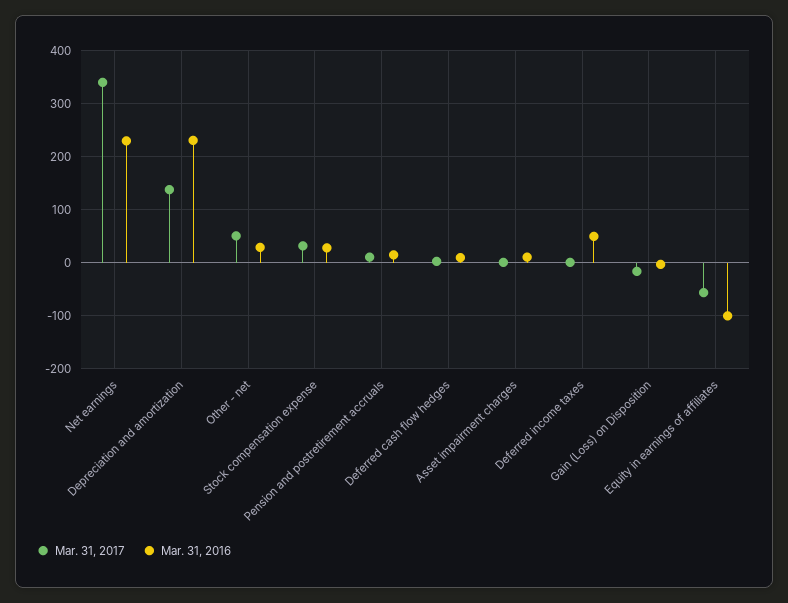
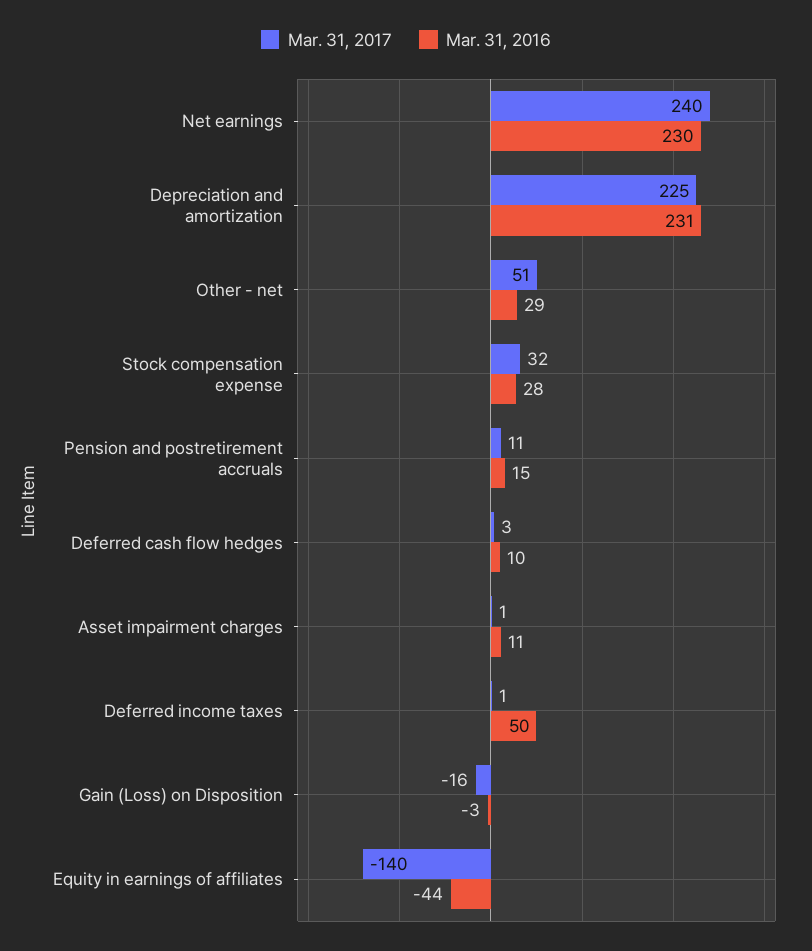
Mar. 31, 2017, Net earnings: 340 -> 240
Mar. 31, 2017, Depreciation and amortization: 140 -> 225
Mar. 31, 2017, Equity in earnings of affiliates: -60 -> -140
Mar. 31, 2016, Equity in earnings of affiliates: -100 -> -44

